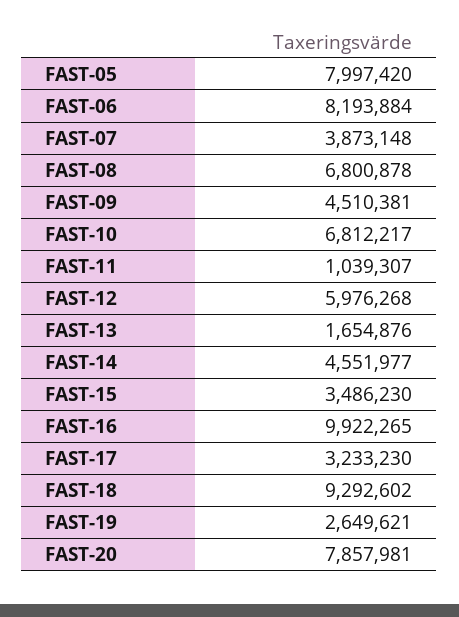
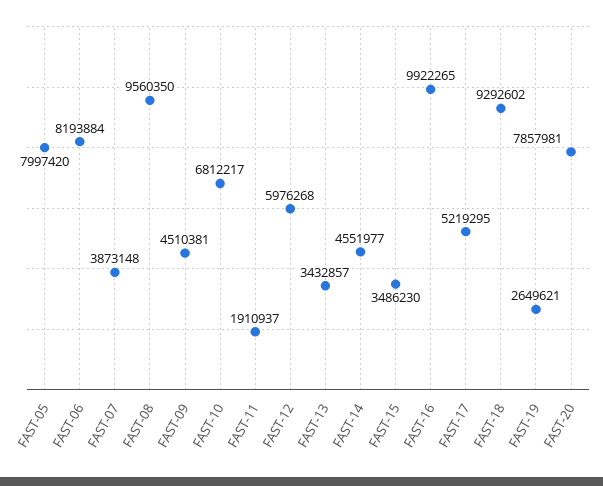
FAST-08: 6800878 -> 9560350
FAST-11: 1039307 -> 1910937
FAST-13: 1654876 -> 3432857
FAST-17: 3233230 -> 5219295

